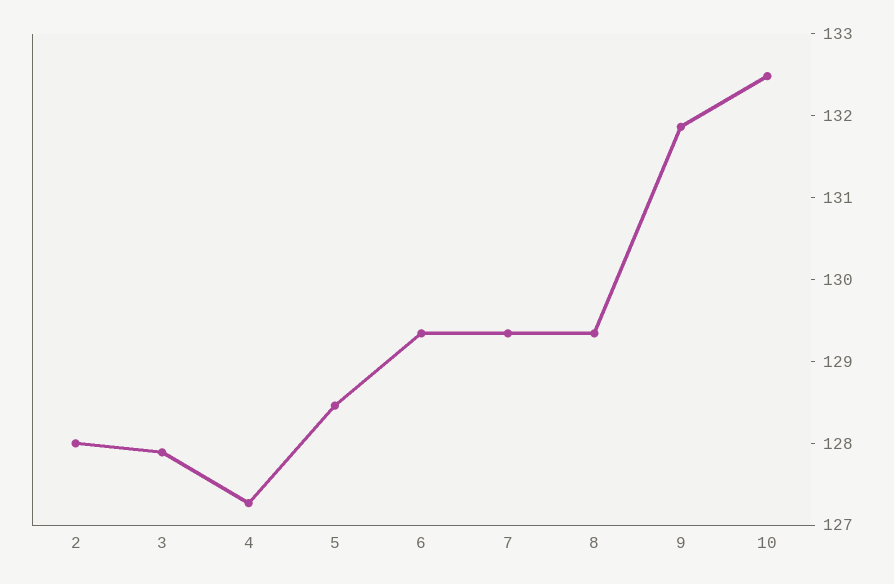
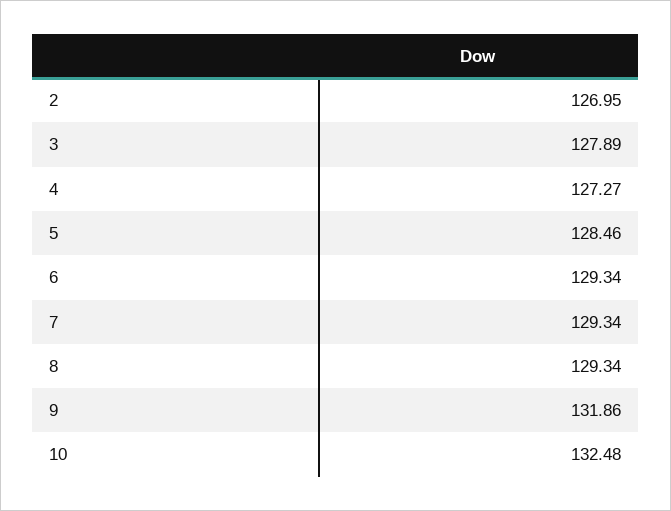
2: 128 -> 126.95

